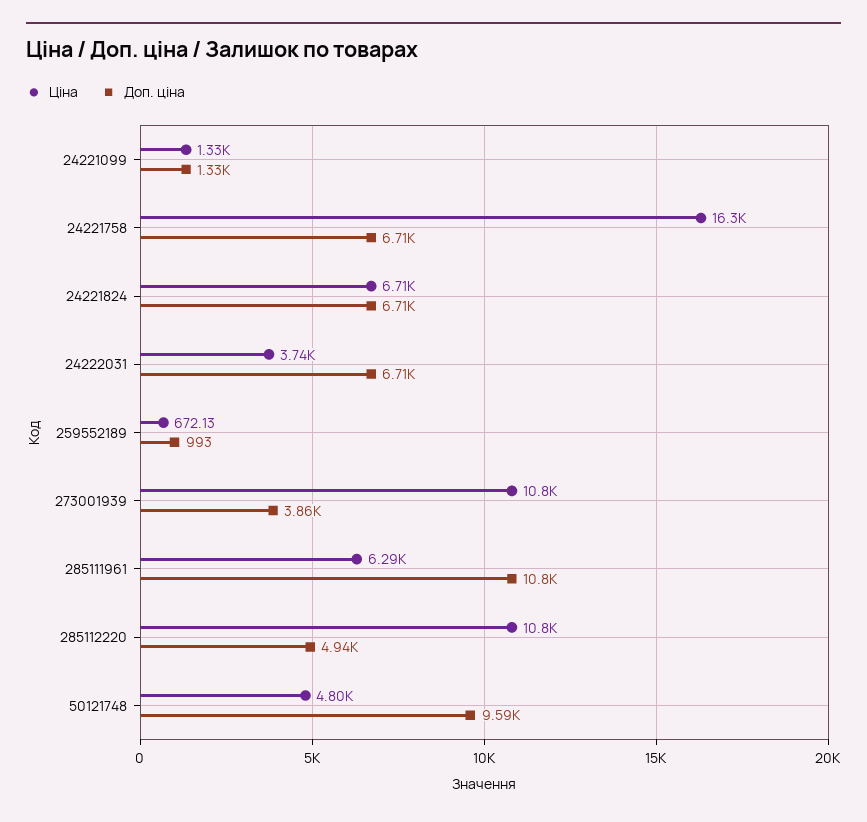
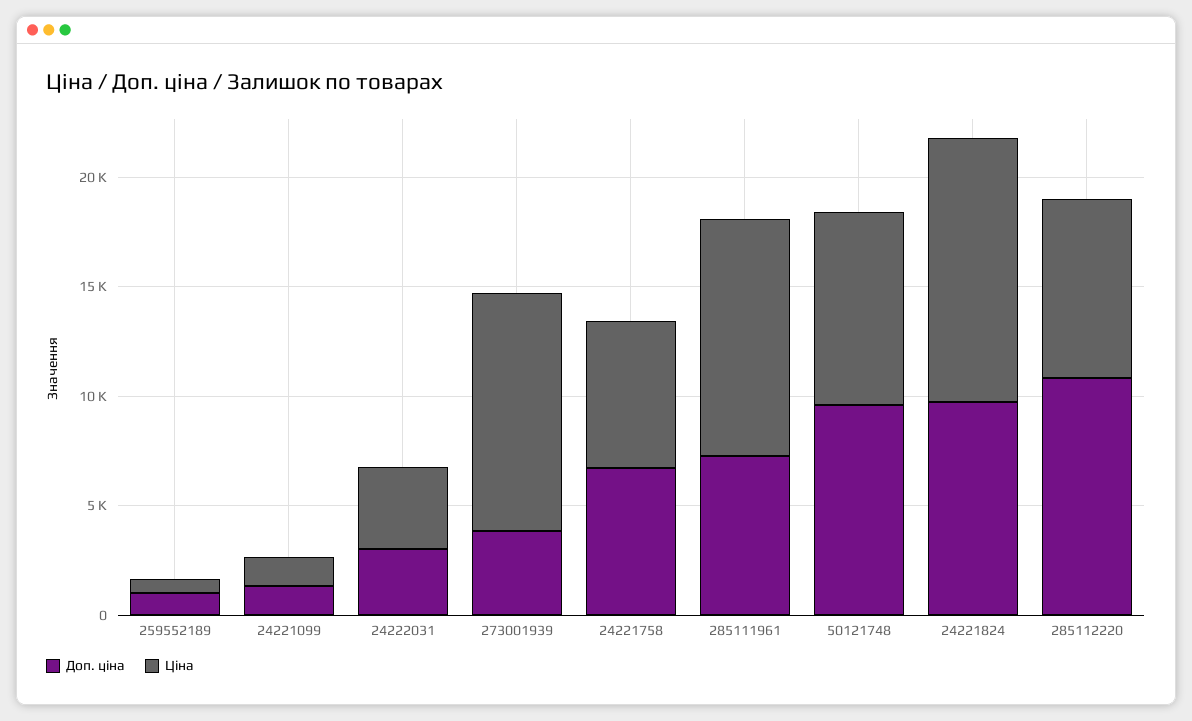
Ціна, 24221758: 16300 -> 7000
Ціна, 24221824: 6710 -> 12000
Доп. ціна, 24221824: 6710 -> 10000
Доп. ціна, 24222031: 6710 -> 3000
Ціна, 285111961: 6290 -> 11000
Доп. ціна, 285111961: 10800 -> 7000
Ціна, 285112220: 10800 -> 8000
Доп. ціна, 285112220: 4940 -> 11000
Ціна, 50121748: 4800 -> 9000

